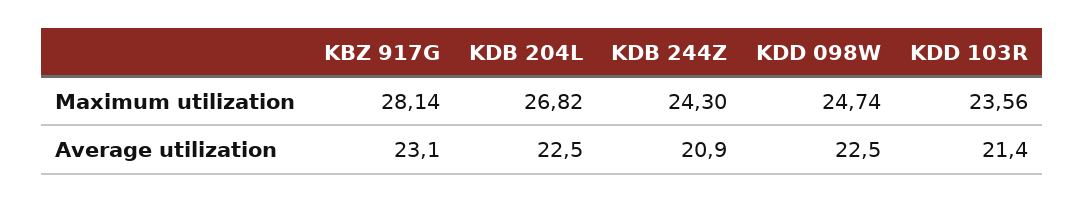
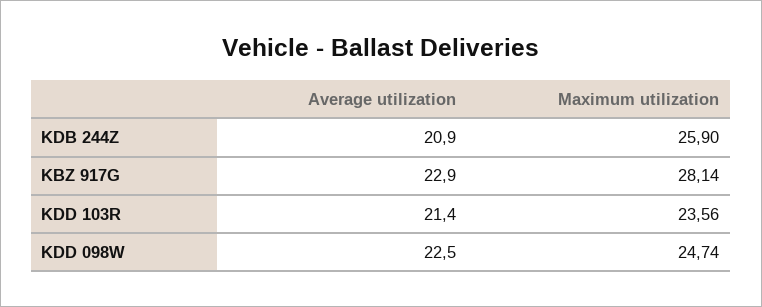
KDB 204L, Maximum utilization: 26.82 -> none
KDB 244Z, Maximum utilization: 24.3 -> 25.9
KBZ 917G, Average utilization: 23.1 -> 22.9
KDB 204L, Average utilization: 22.5 -> none

